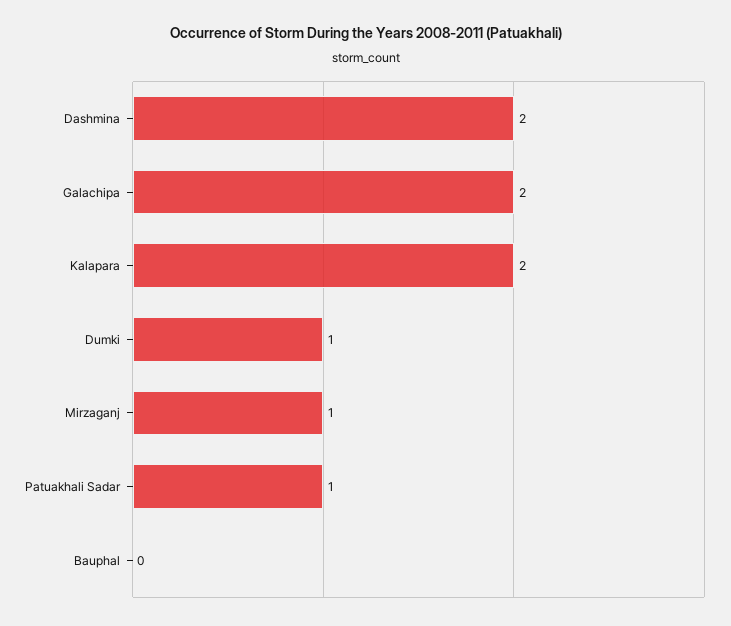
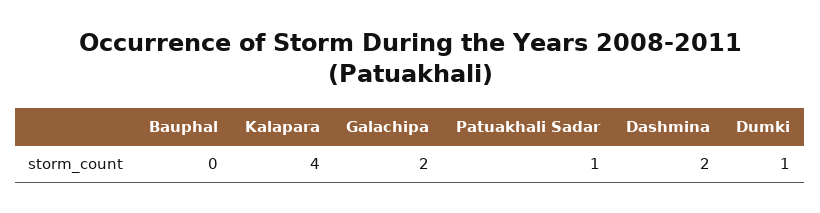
Kalapara: 2 -> 4
Mirzaganj: 1 -> none

